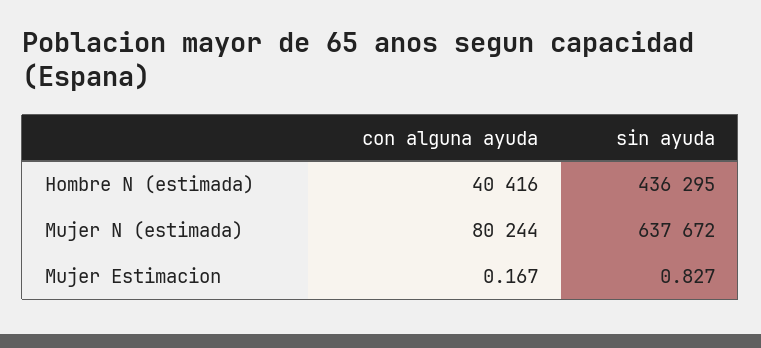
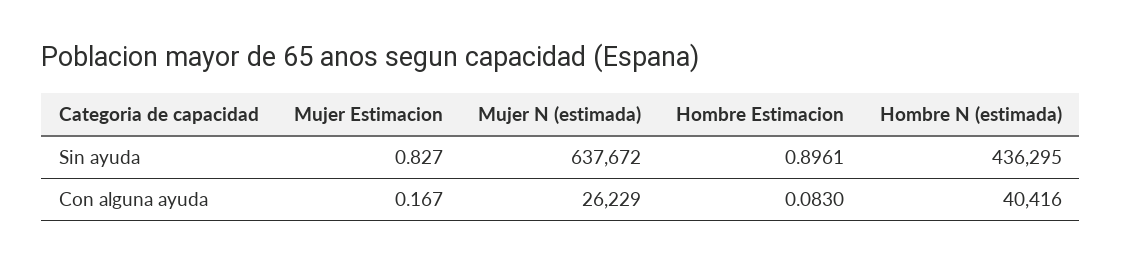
con alguna ayuda, Mujer N (estimada): 80244 -> 26229
sin ayuda, Hombre Estimacion: none -> 0.8961
con alguna ayuda, Hombre Estimacion: none -> 0.083

